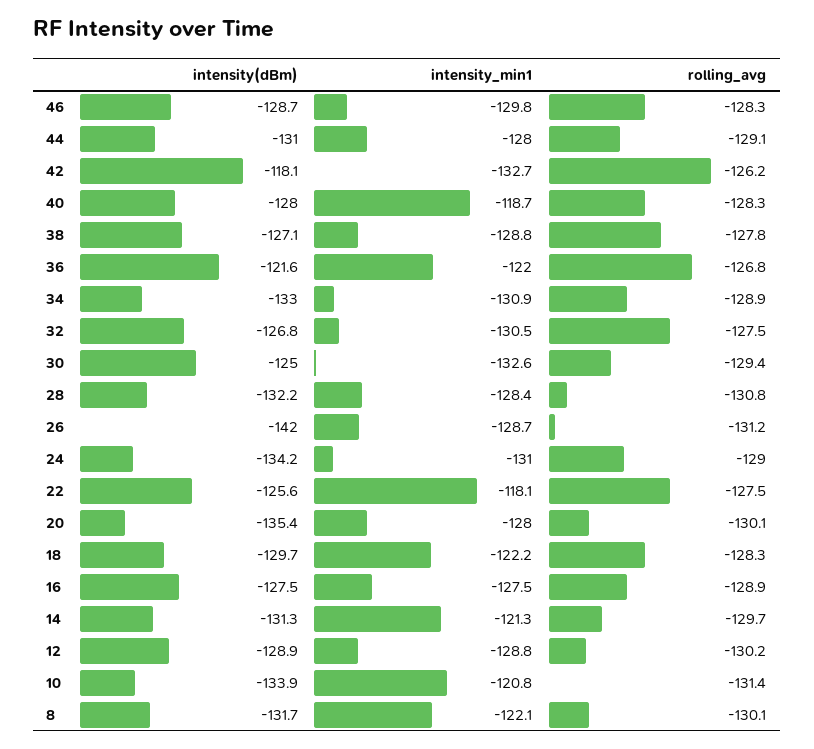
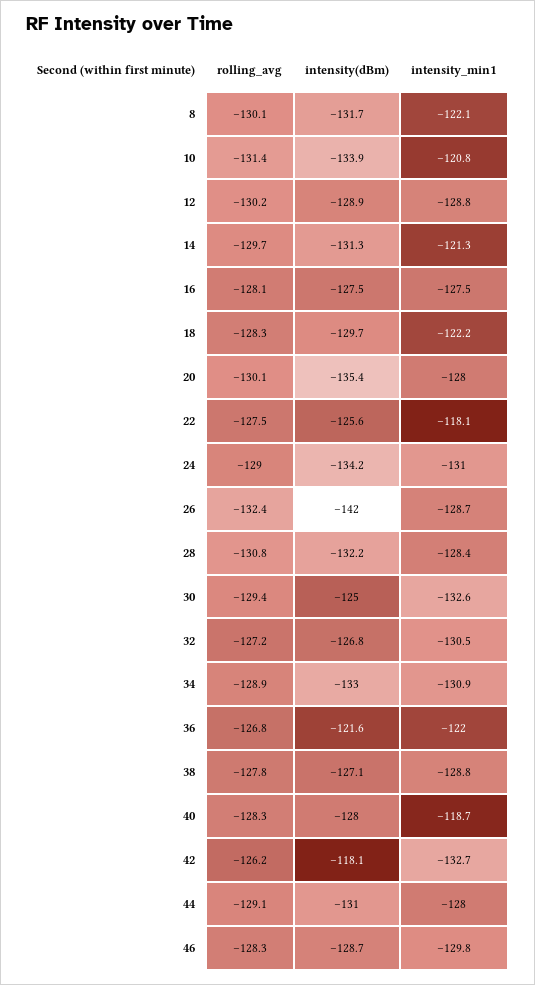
rolling_avg, 32: -127.5 -> -127.2
rolling_avg, 26: -131.2 -> -132.4
rolling_avg, 16: -128.9 -> -128.1

